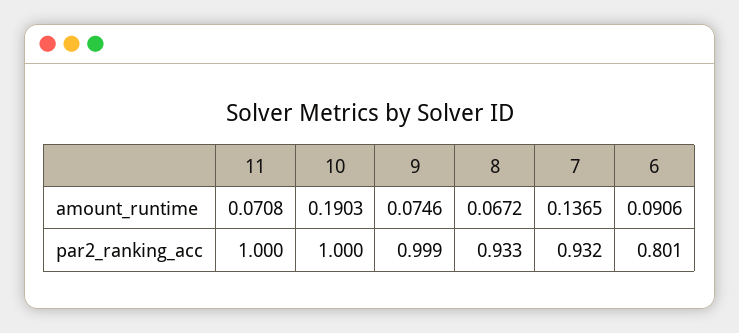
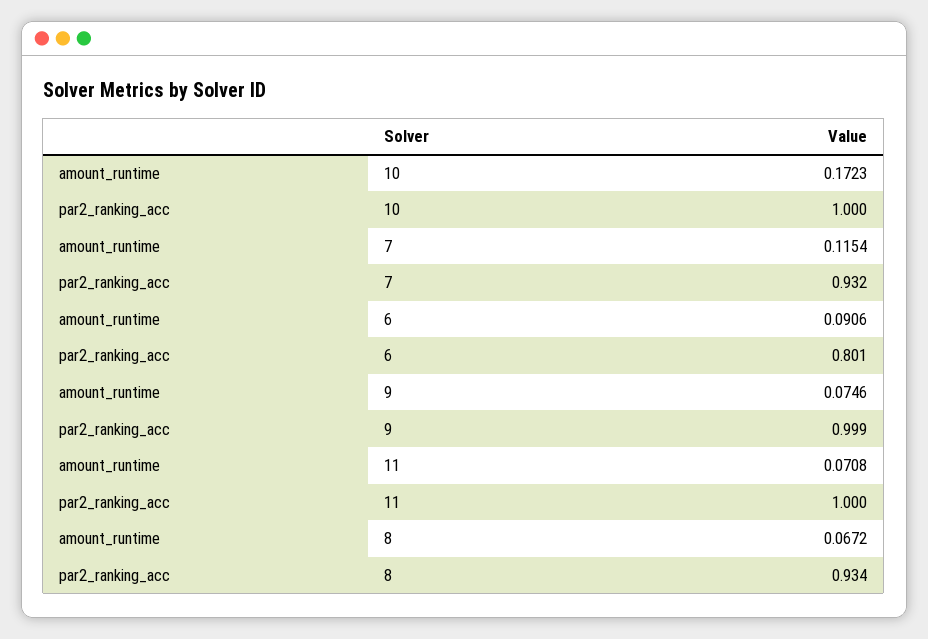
10, amount_runtime: 0.1903 -> 0.1723
7, amount_runtime: 0.1365 -> 0.1154
8, par2_ranking_acc: 0.933 -> 0.934

